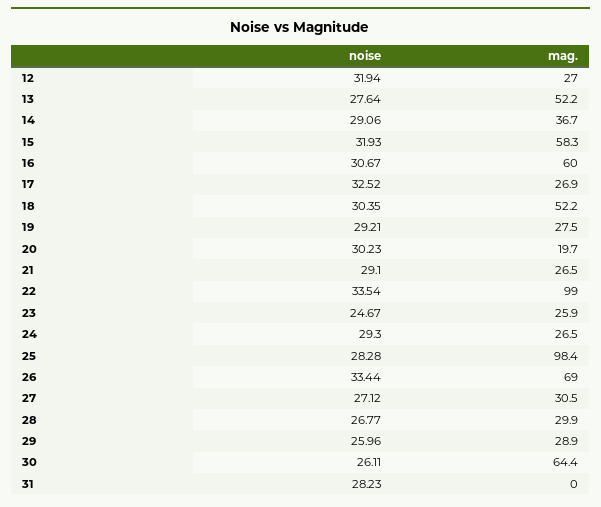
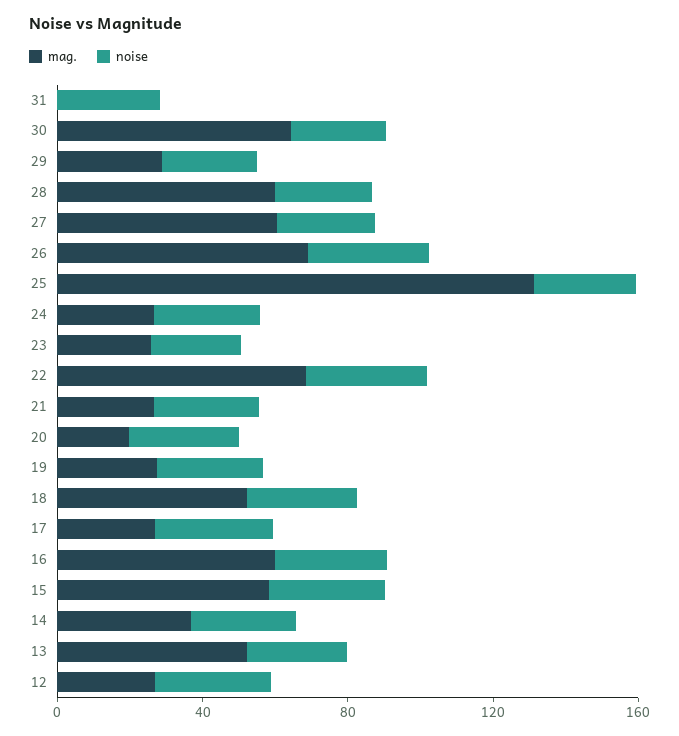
mag., 22: 99 -> 70
mag., 25: 98.4 -> 130
mag., 27: 30.5 -> 60
mag., 28: 29.9 -> 60

